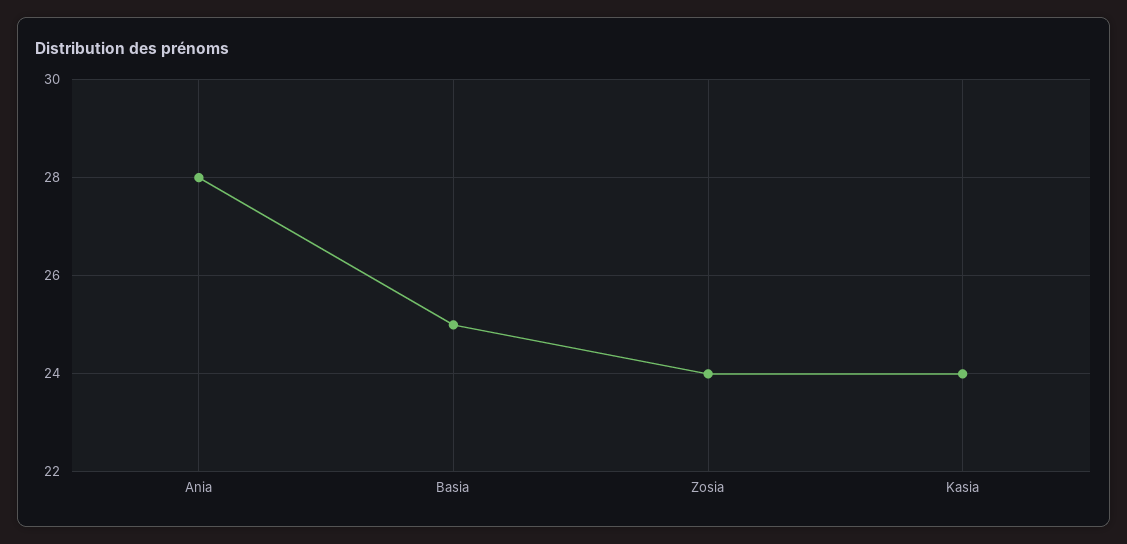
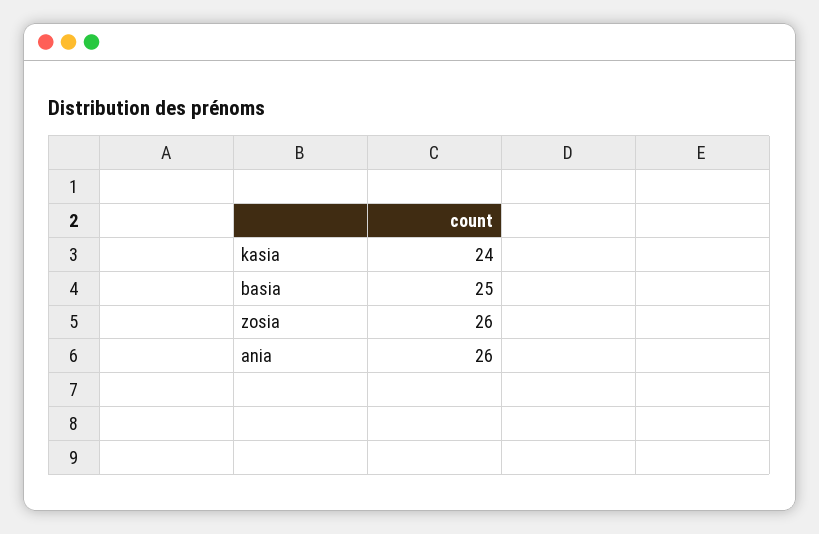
Ania: 28 -> 26
Zosia: 24 -> 26

